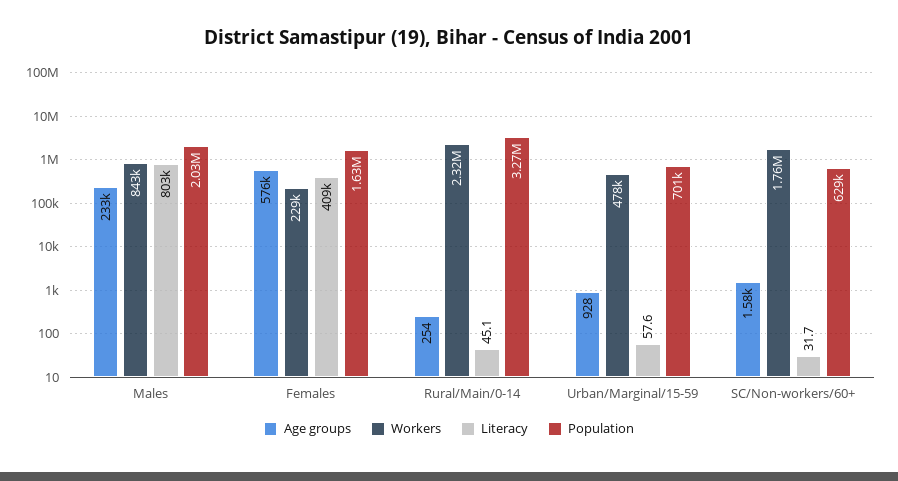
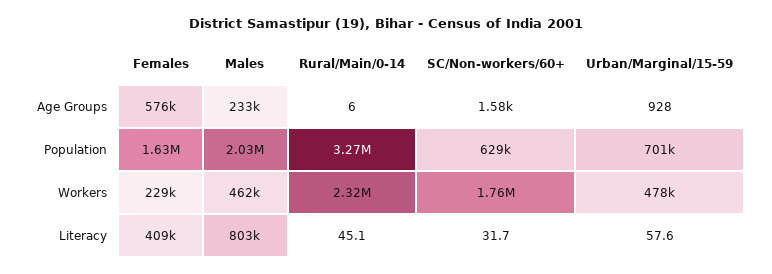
Workers, Males: 843000 -> 462000
Age groups, Rural/Main/0-14: 254 -> 6

